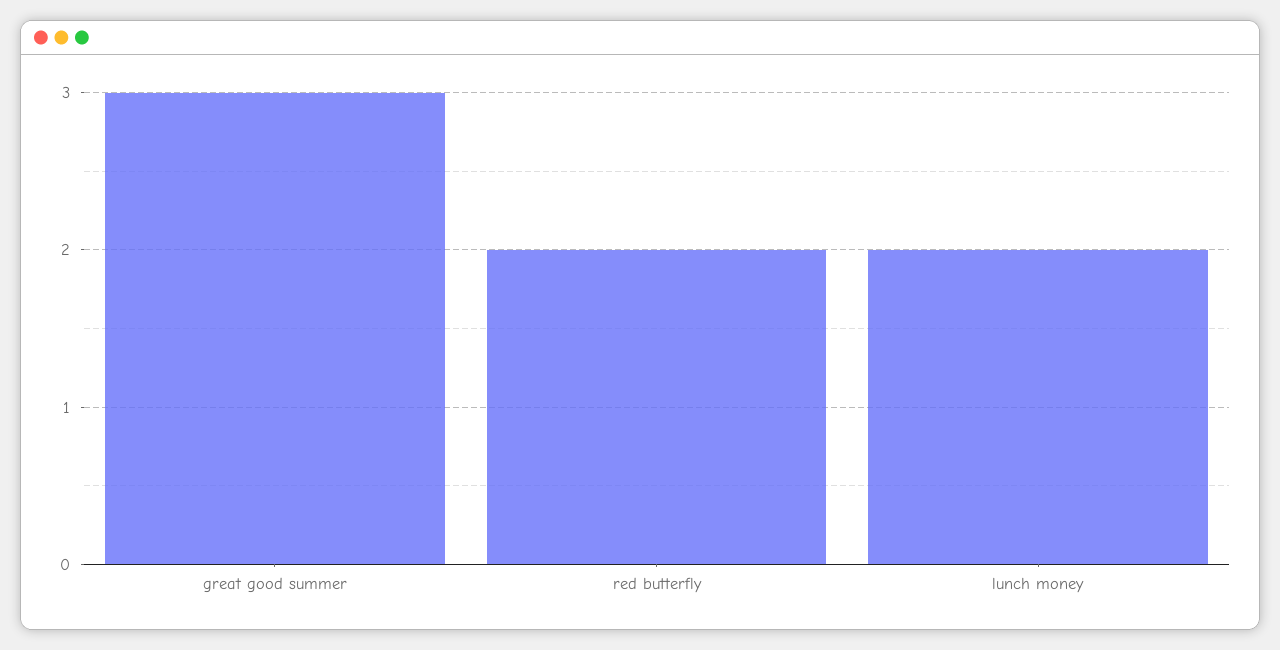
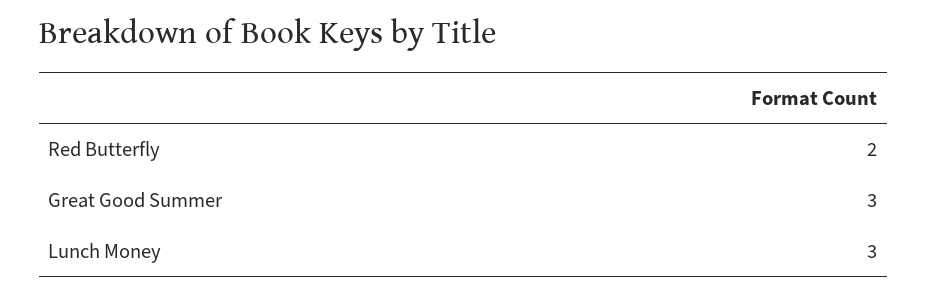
lunch money: 2 -> 3

